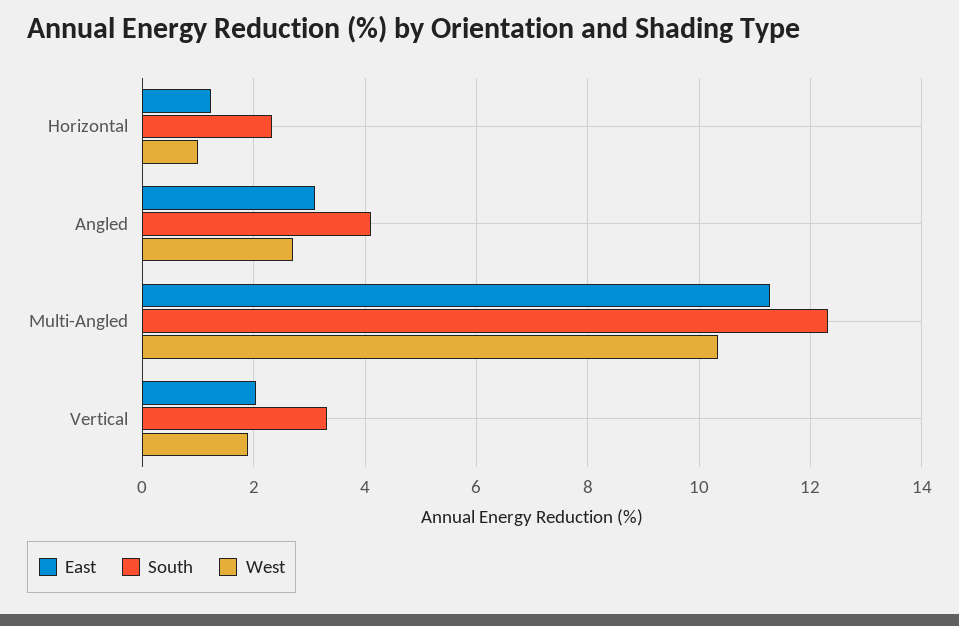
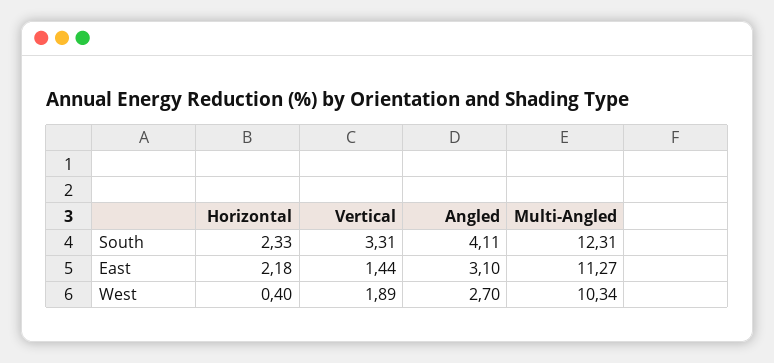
East, Horizontal: 1.2 -> 2.18
West, Horizontal: 1 -> 0.4
East, Vertical: 2 -> 1.44

